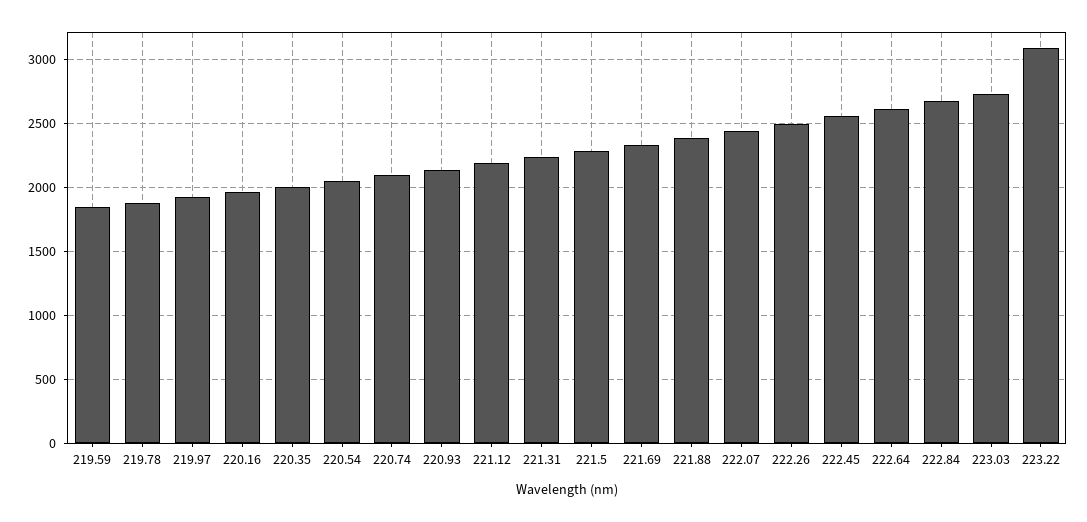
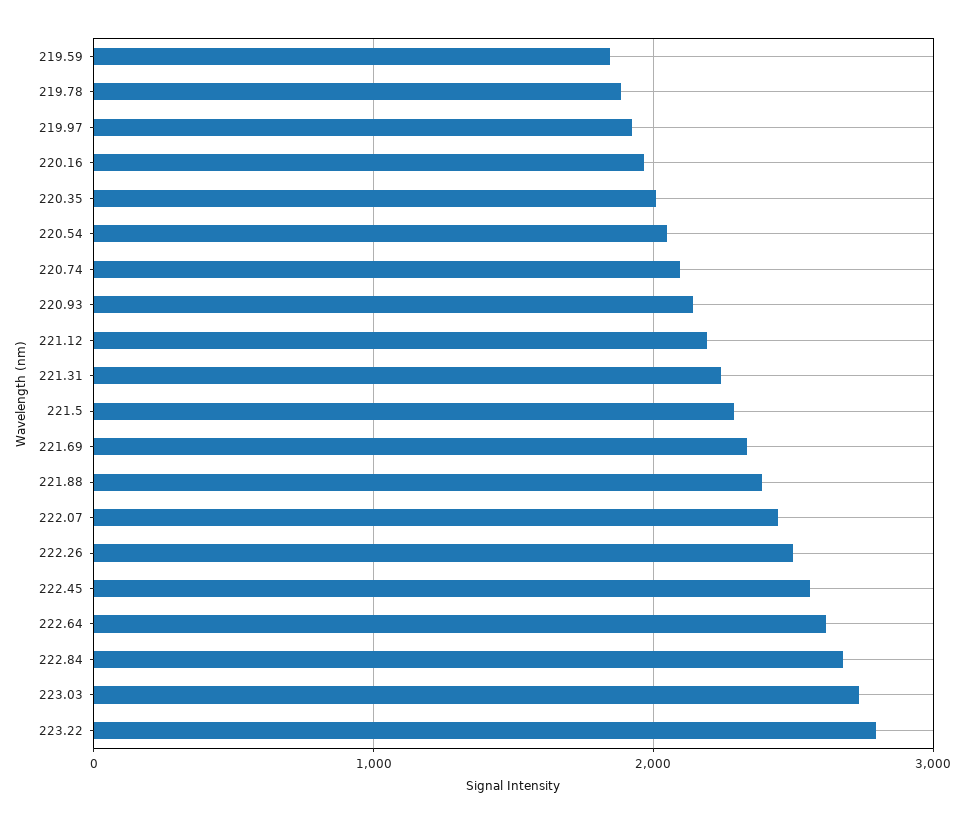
223.22: 3100 -> 2800

